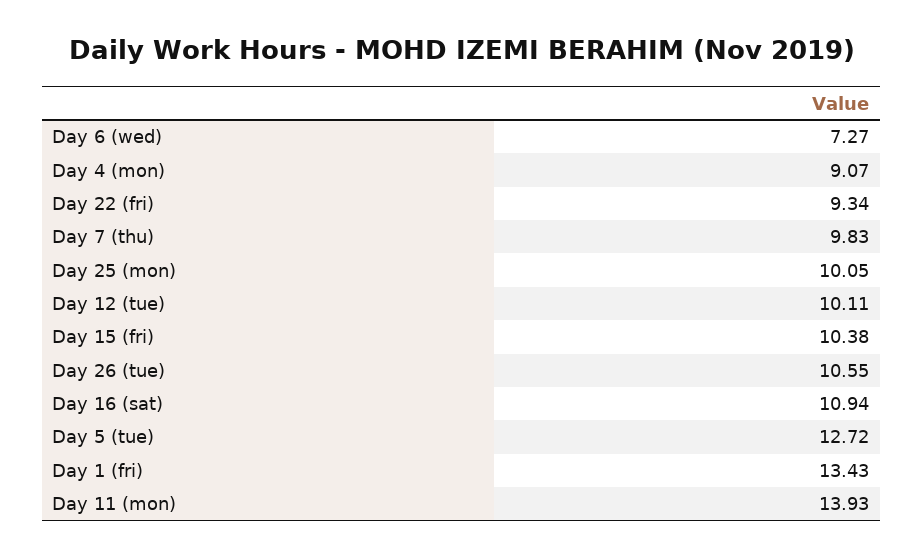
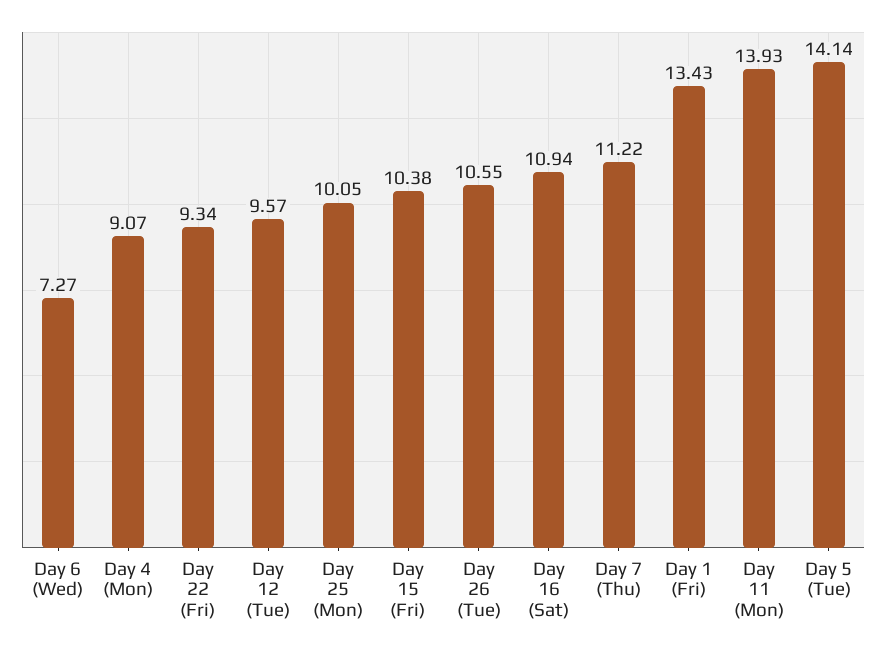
Day 7 (thu): 9.83 -> 11.22
Day 12 (tue): 10.11 -> 9.57
Day 5 (tue): 12.72 -> 14.14

